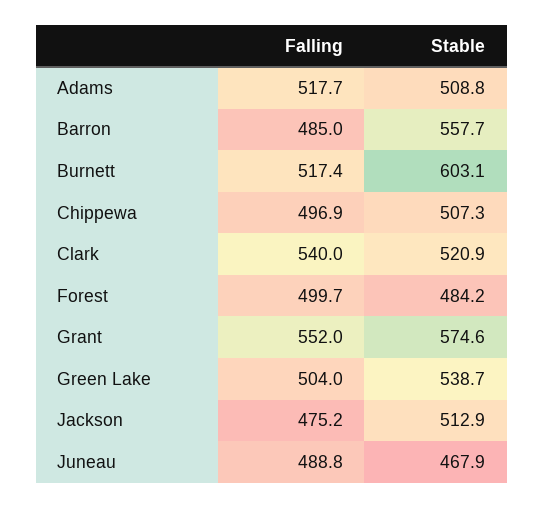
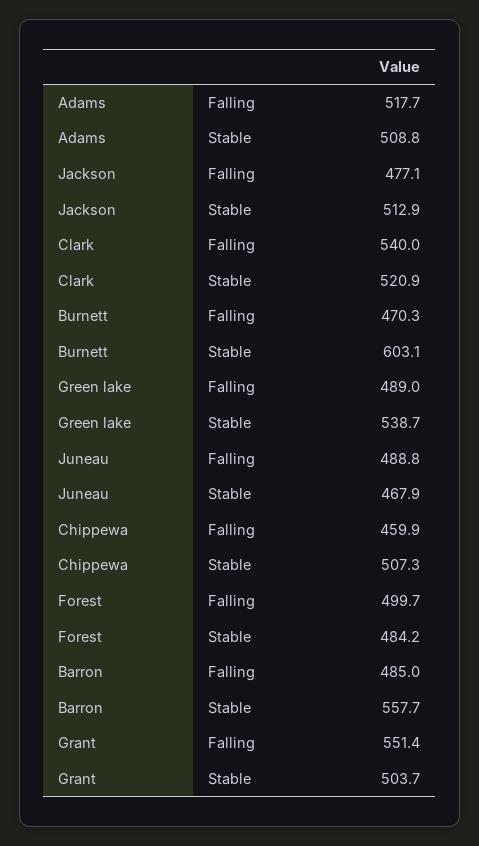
Falling, Burnett: 517.4 -> 470.3
Falling, Chippewa: 496.9 -> 459.9
Falling, Grant: 552 -> 551.4
Stable, Grant: 574.6 -> 503.7
Falling, Green Lake: 504 -> 489
Falling, Jackson: 475.2 -> 477.1

